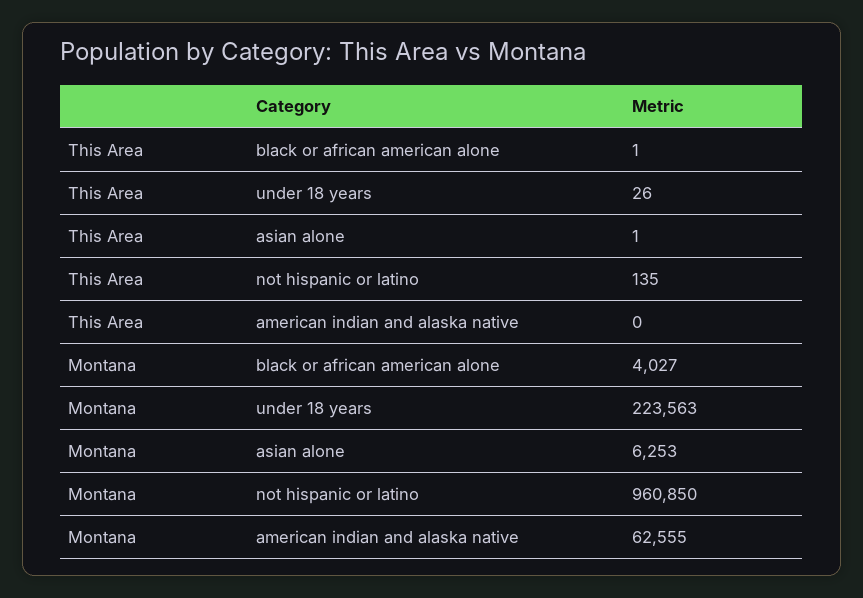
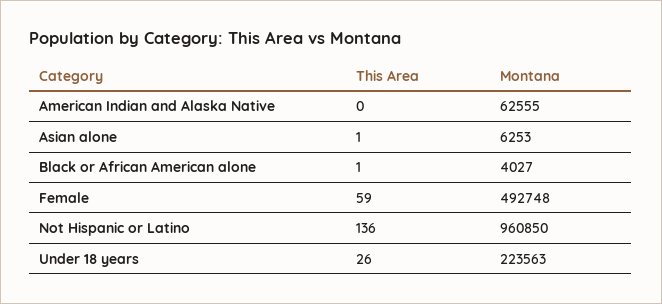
This Area, not hispanic or latino: 135 -> 136
This Area, Female: none -> 59
Montana, Female: none -> 492748

